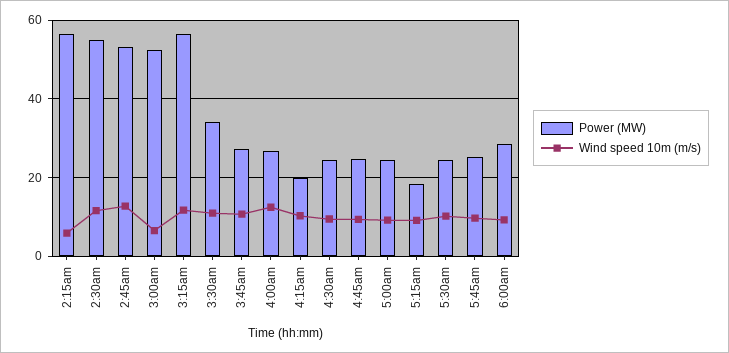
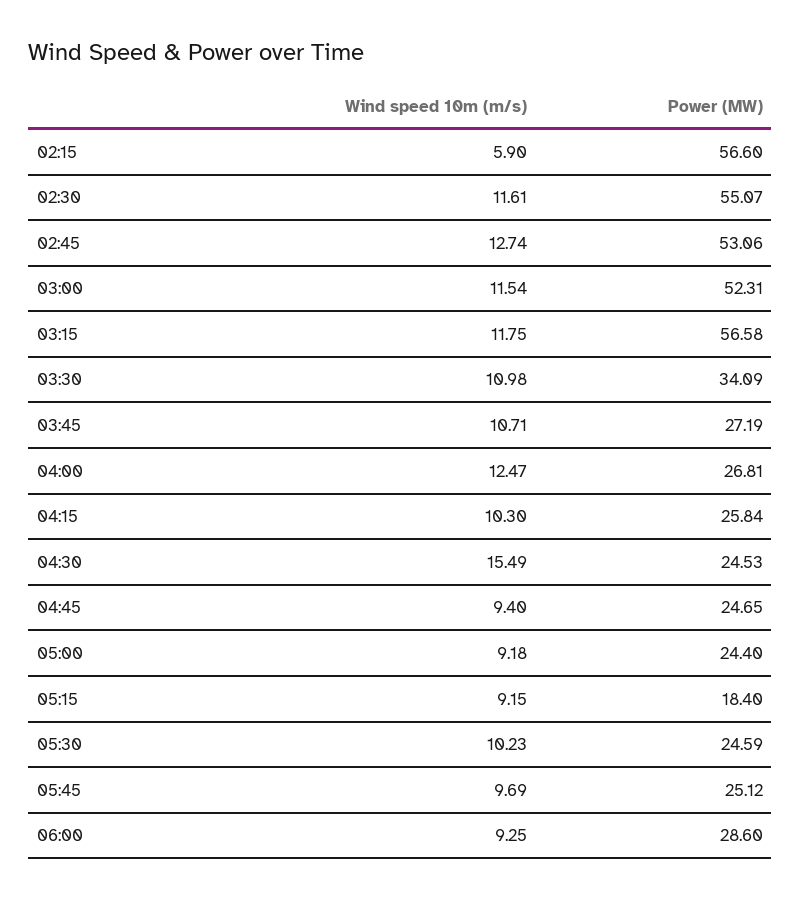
Wind speed 10m (m/s), 3:00am: 6 -> 11.54
Power (MW), 4:15am: 20 -> 25.84
Wind speed 10m (m/s), 4:30am: 10 -> 15.49

